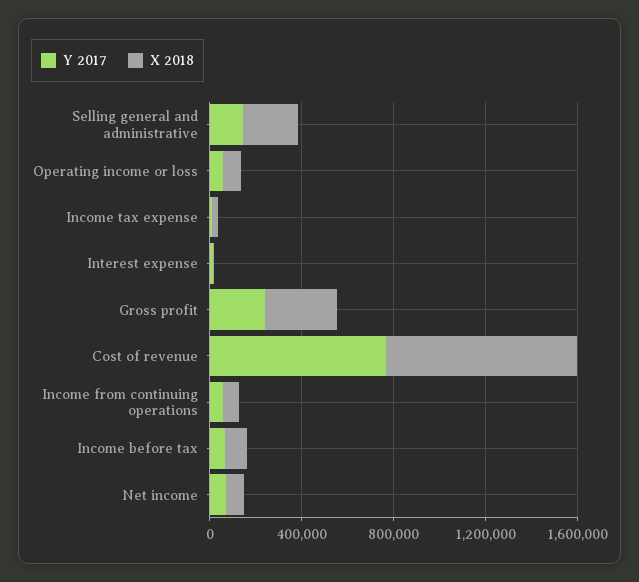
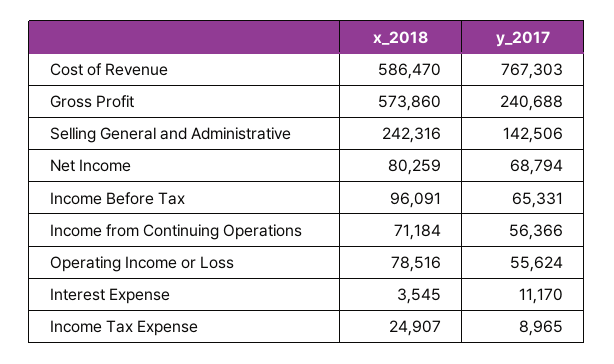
X 2018, Gross profit: 300000 -> 573860
X 2018, Cost of revenue: 800000 -> 586470

